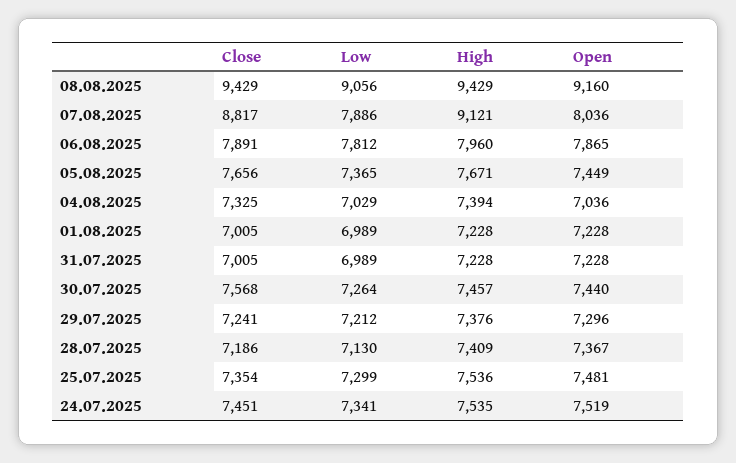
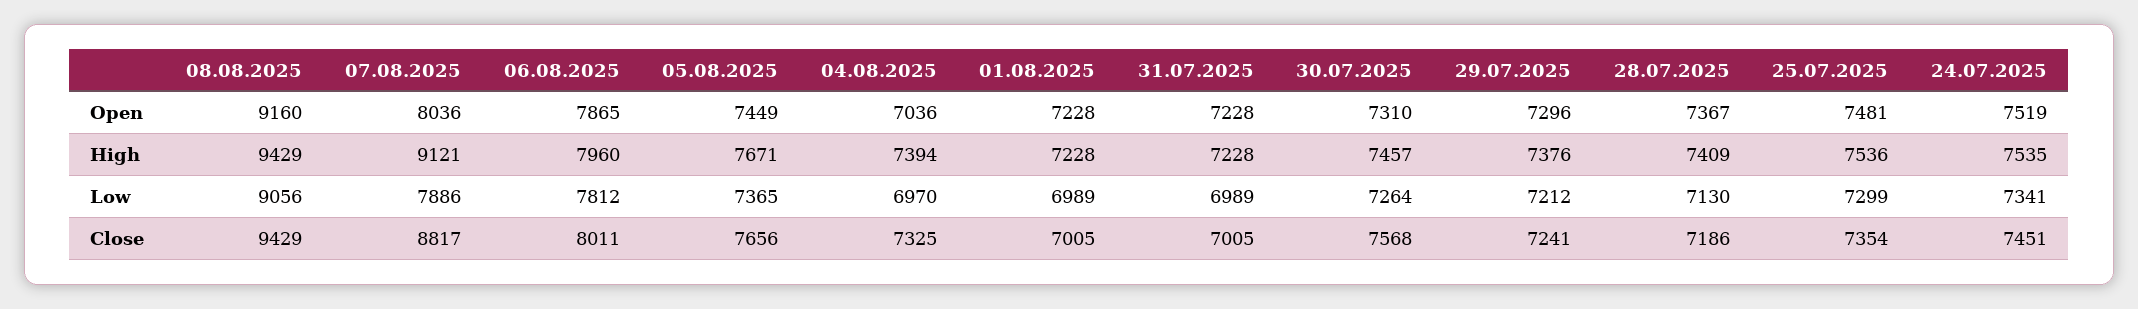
Close, 06.08.2025: 7891 -> 8011
Low, 04.08.2025: 7029 -> 6970
Open, 30.07.2025: 7440 -> 7310

